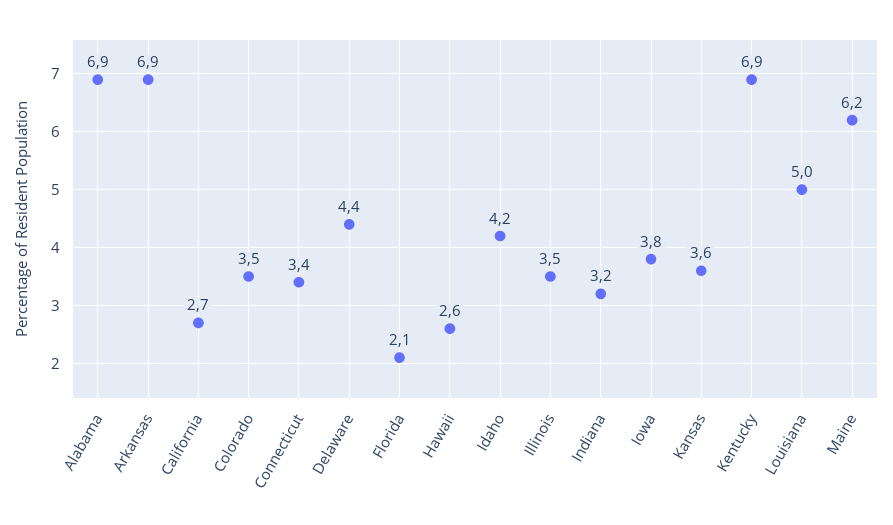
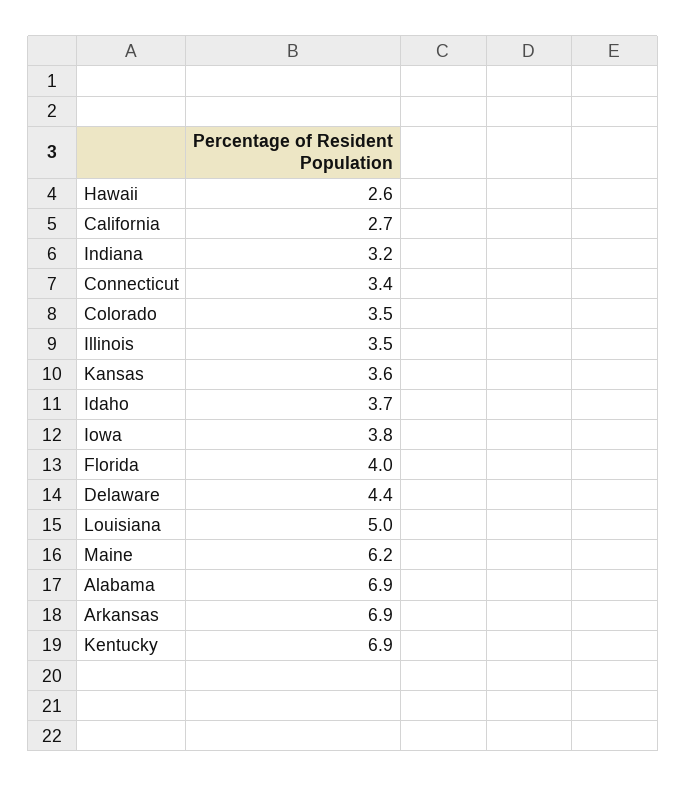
Florida: 2.1 -> 4
Idaho: 4.2 -> 3.7

